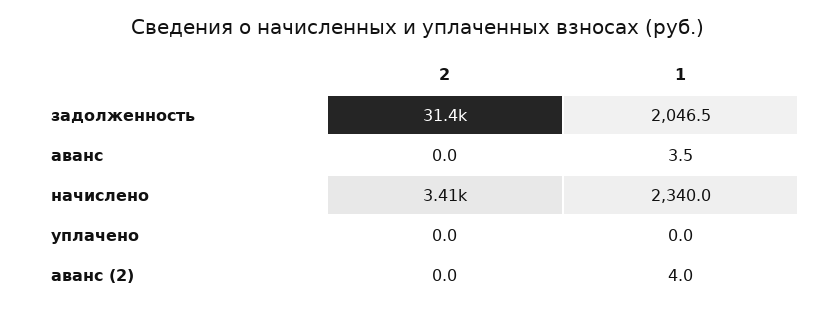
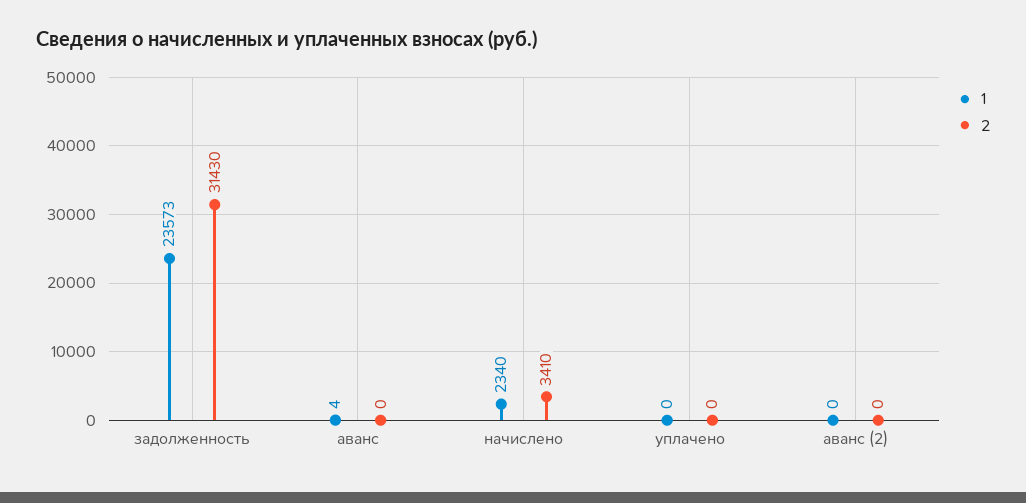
1, задолженность: 2046.5 -> 23573
1, аванс (2): 4 -> 0

